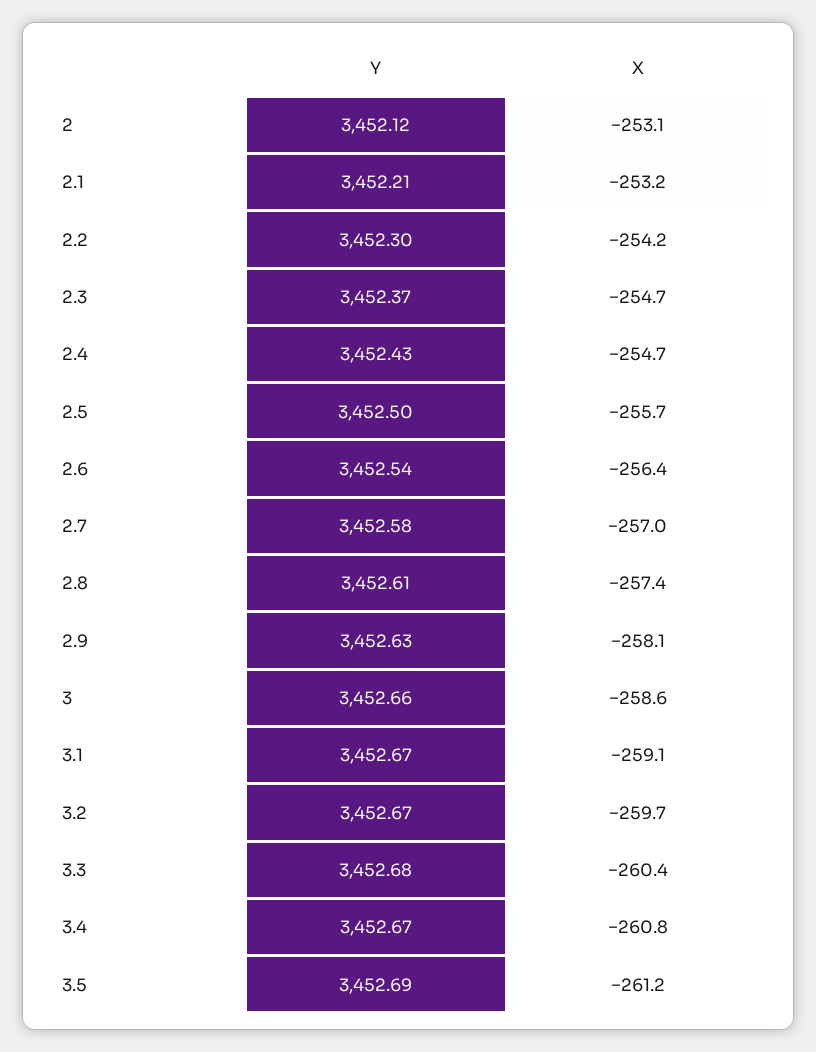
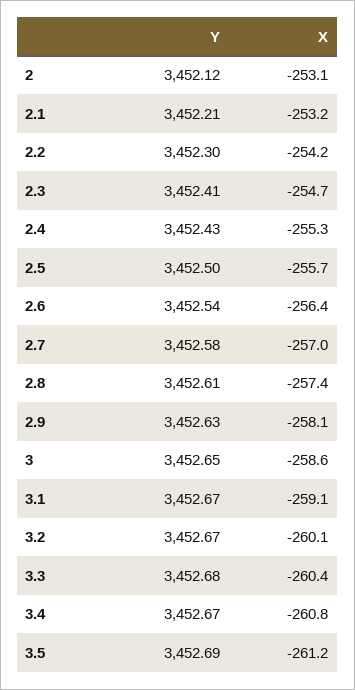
Y, 2.3: 3452.37 -> 3452.41
X, 2.4: -254.7 -> -255.3
Y, 3: 3452.66 -> 3452.65
X, 3.2: -259.7 -> -260.1

